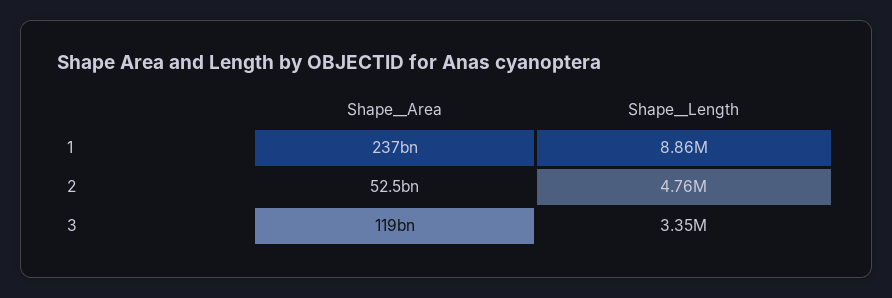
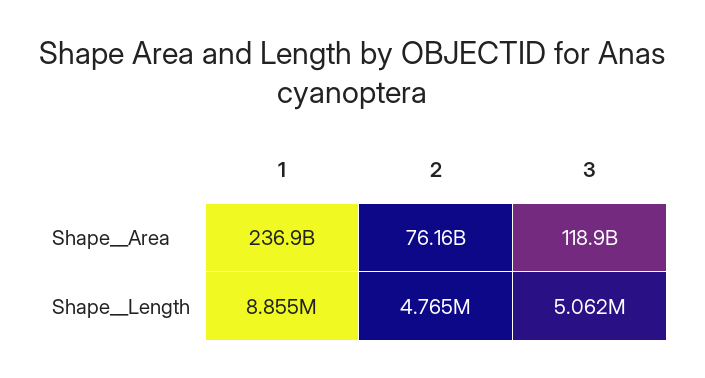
Shape__Area, 2: 52500000000 -> 76160000000
Shape__Length, 3: 3350000 -> 5062000

